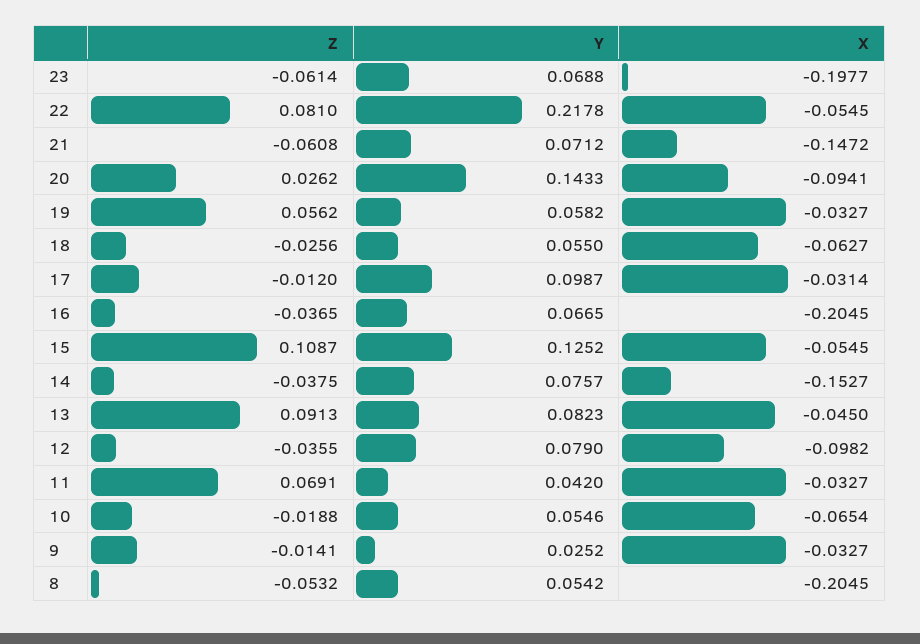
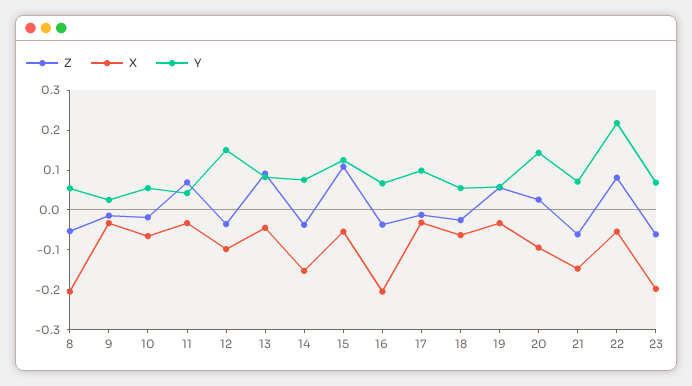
Y, 12: 0.079 -> 0.15

